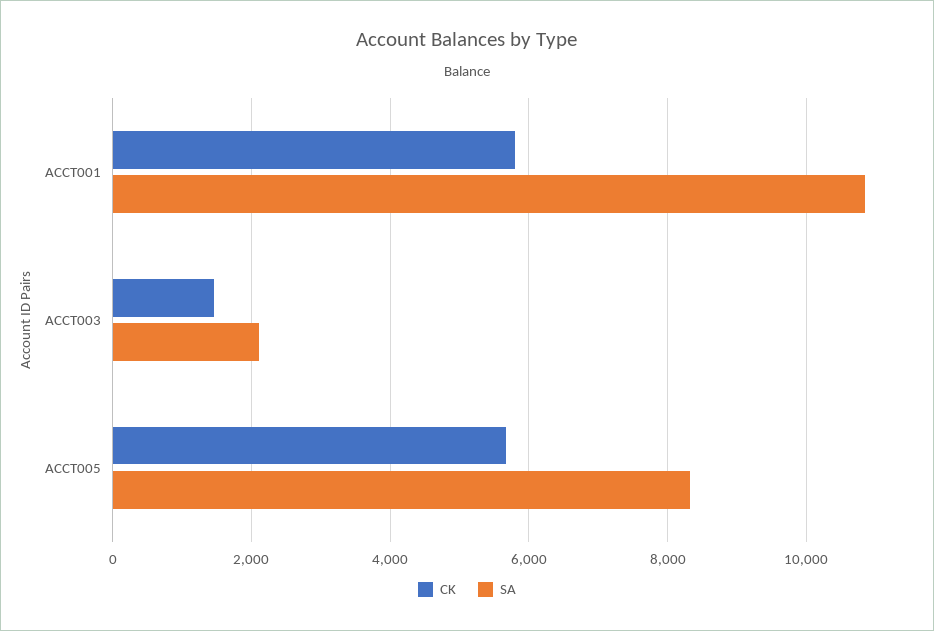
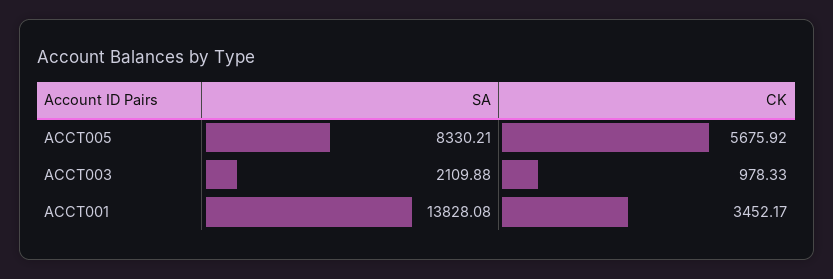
CK, ACCT001: 5800 -> 3452.17
SA, ACCT001: 10800 -> 13828.08
CK, ACCT003: 1400 -> 978.33

